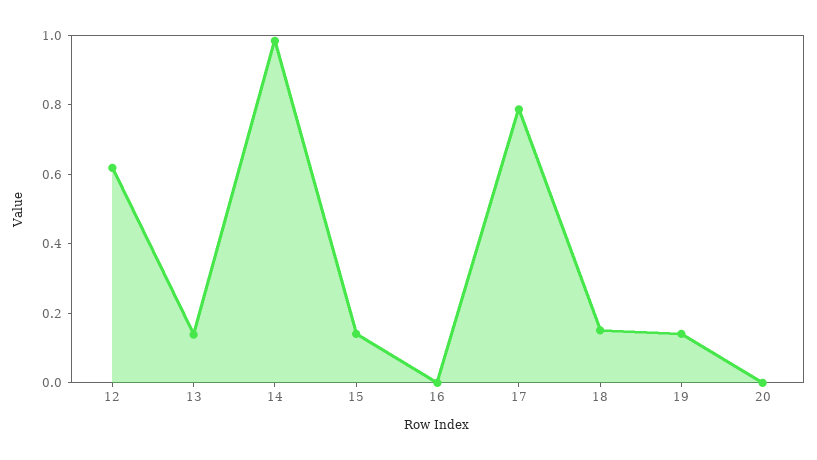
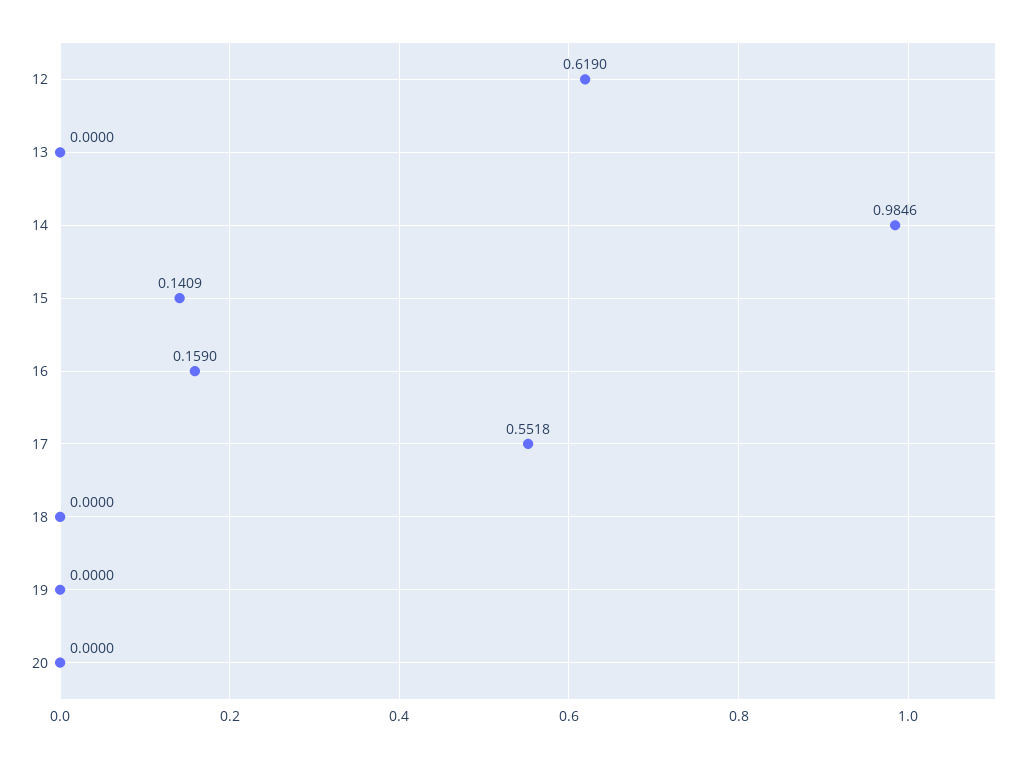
13: 0.15 -> 0
16: 0 -> 0.159
17: 0.8 -> 0.5518
18: 0.15 -> 0
19: 0.15 -> 0

